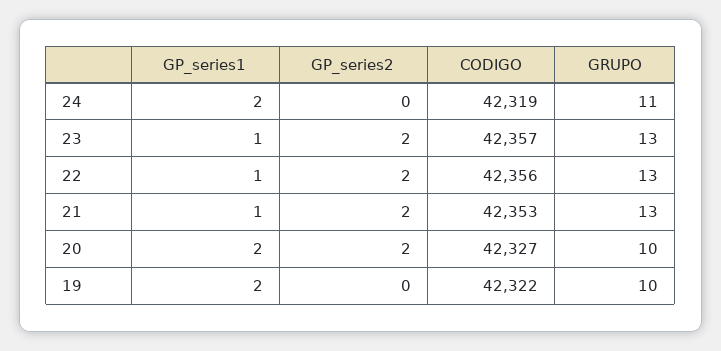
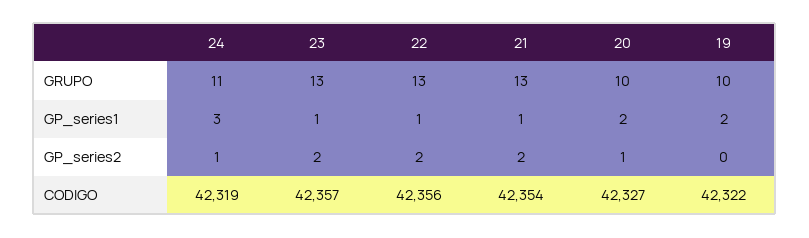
GP_series1, 24: 2 -> 3
GP_series2, 24: 0 -> 1
CODIGO, 21: 42353 -> 42354
GP_series2, 20: 2 -> 1

